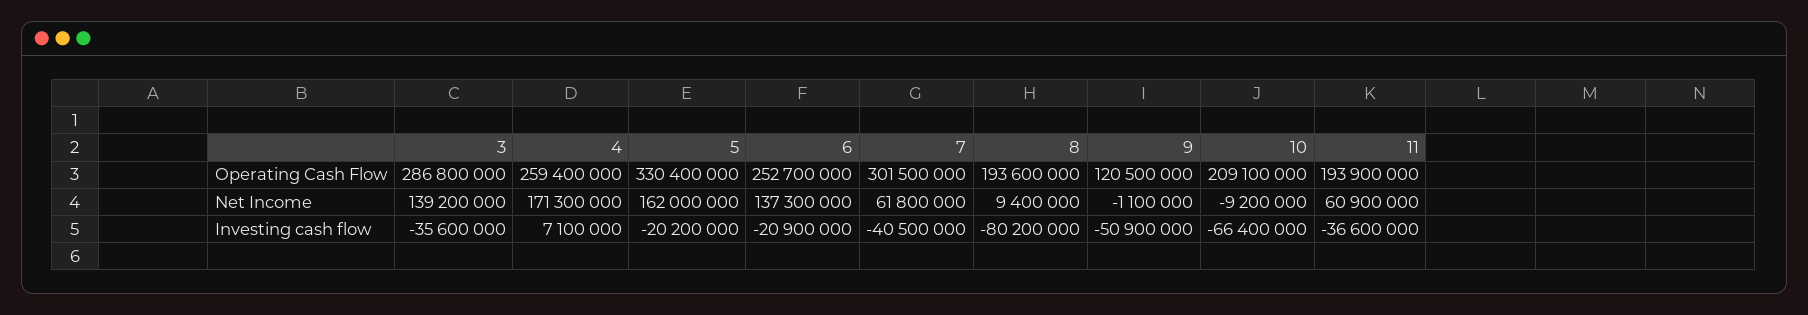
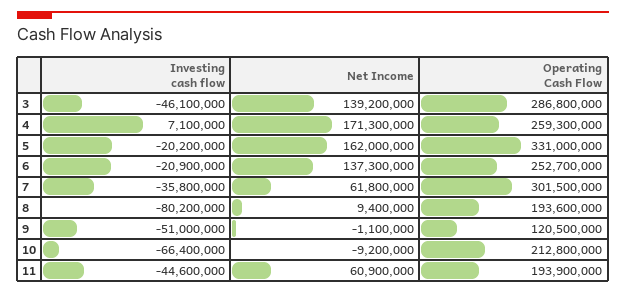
4, Operating Cash Flow: 259400000 -> 259300000
5, Operating Cash Flow: 330400000 -> 331000000
10, Operating Cash Flow: 209100000 -> 212800000
3, Investing cash flow: -35600000 -> -46100000
7, Investing cash flow: -40500000 -> -35800000
9, Investing cash flow: -50900000 -> -51000000
11, Investing cash flow: -36600000 -> -44600000

